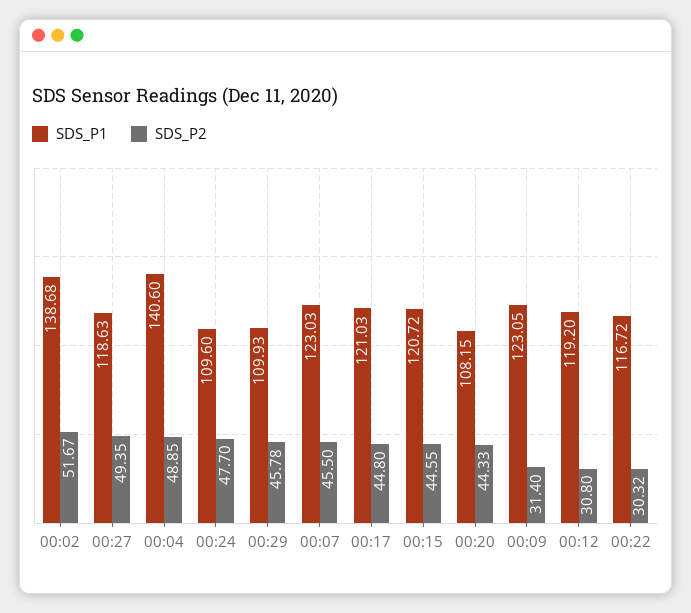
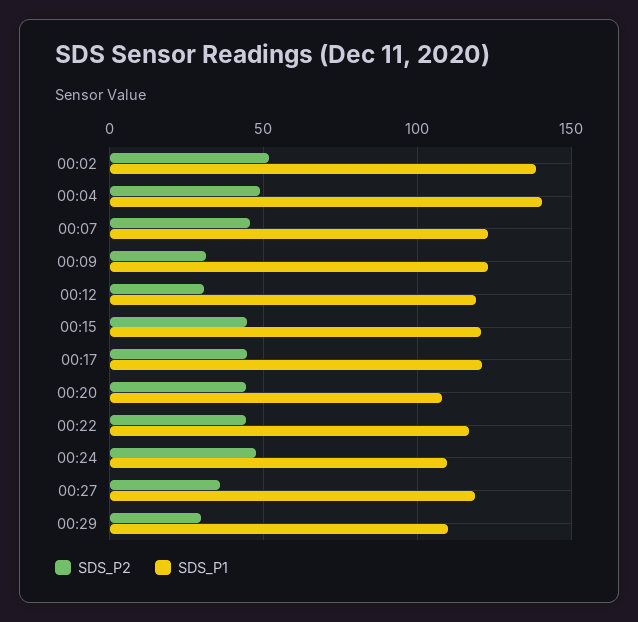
SDS_P2, 00:27: 49.35 -> 35
SDS_P2, 00:29: 45.78 -> 30
SDS_P2, 00:22: 30.32 -> 45

